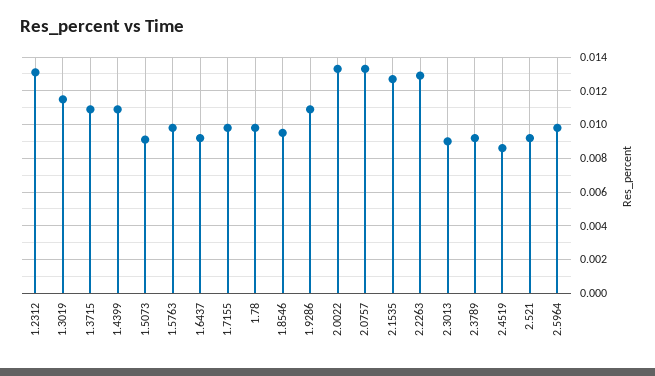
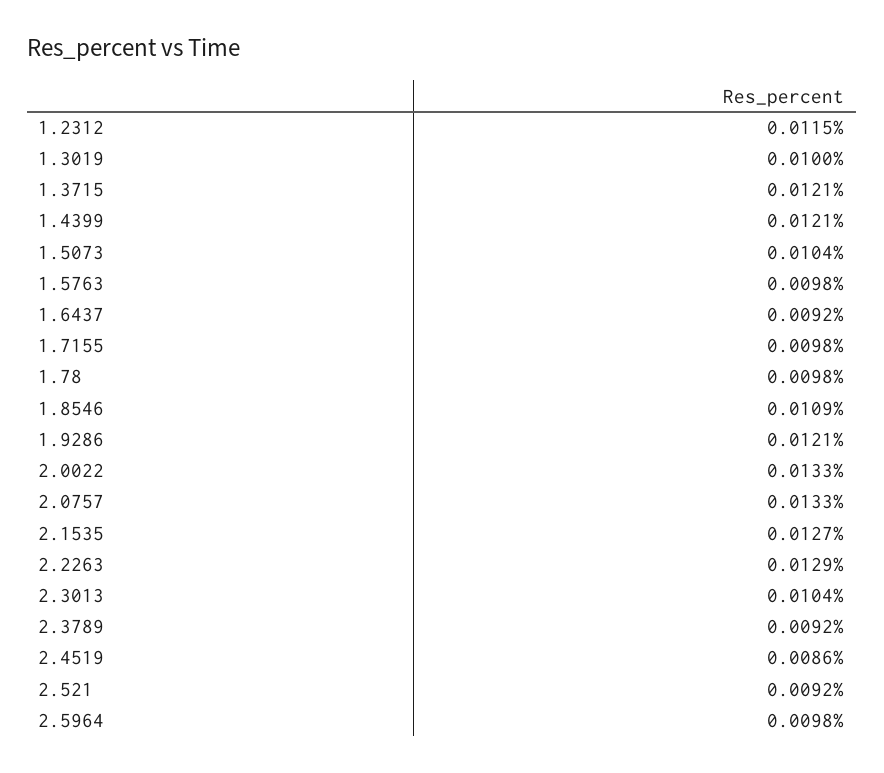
1.2312: 0.013 -> 0.0115
1.3019: 0.0115 -> 0.01
1.3715: 0.011 -> 0.0121
1.4399: 0.011 -> 0.0121
1.5073: 0.009 -> 0.0104
1.8546: 0.0095 -> 0.0109
1.9286: 0.011 -> 0.0121
2.3013: 0.009 -> 0.0104

